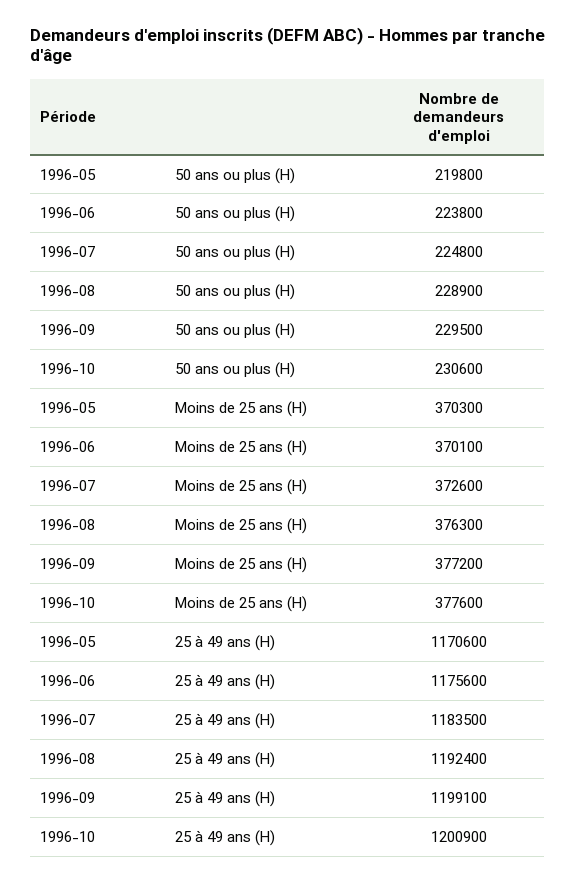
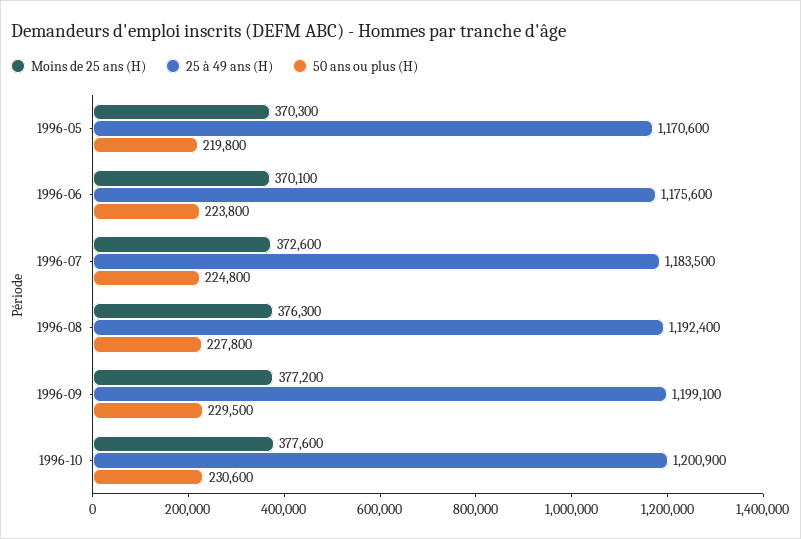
50 ans ou plus (H), 1996-08: 228900 -> 227800

